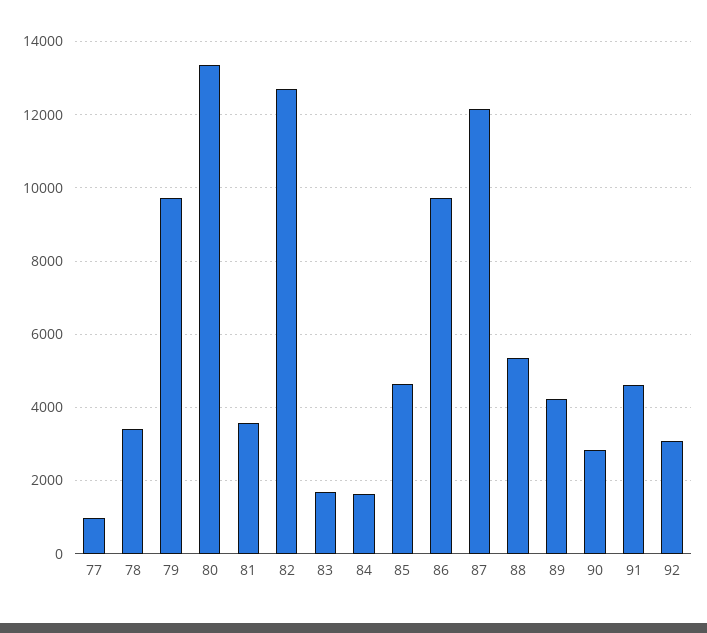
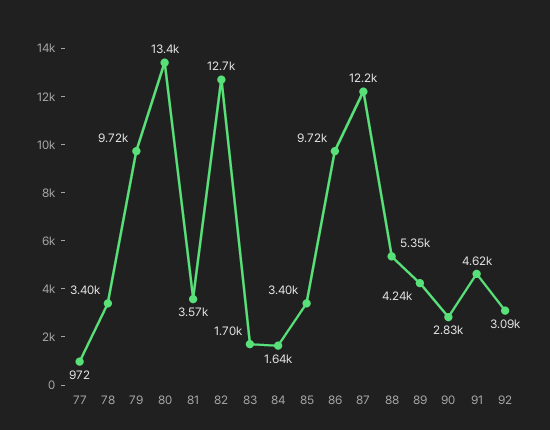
85: 4600 -> 3400

